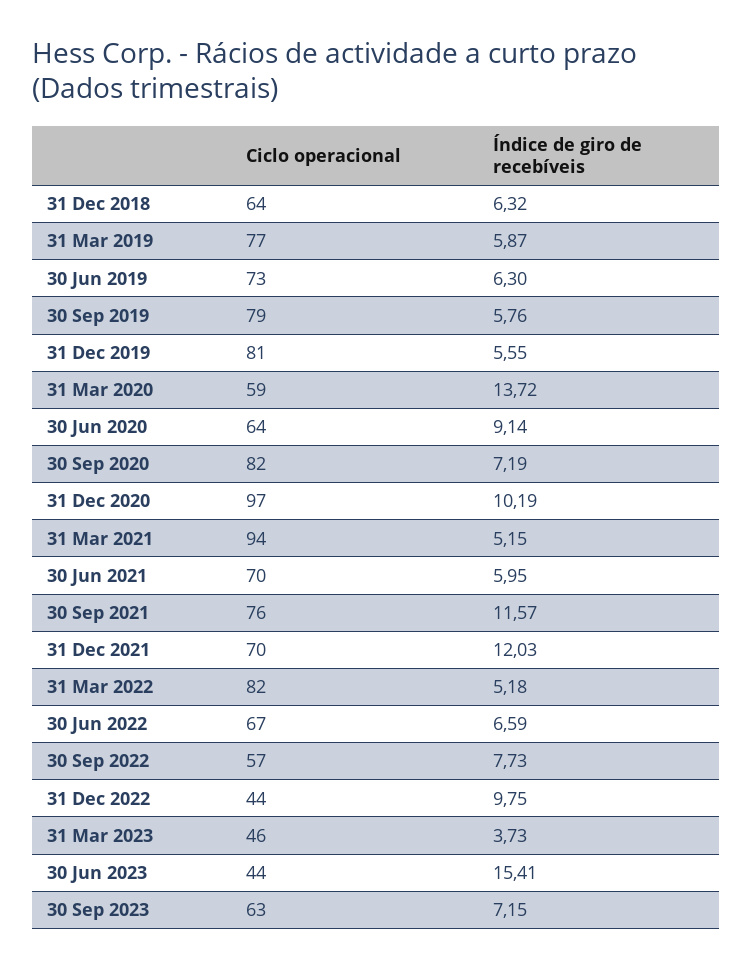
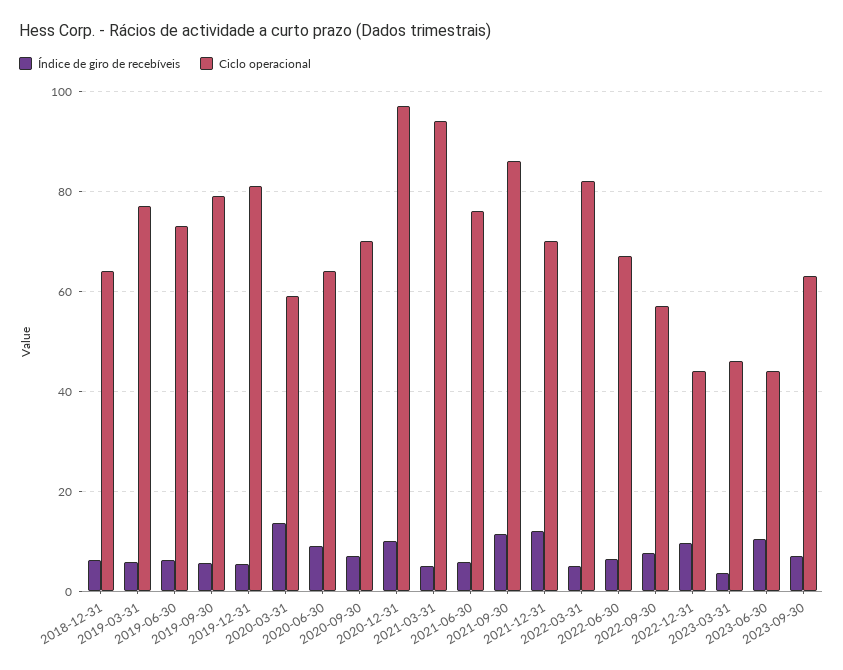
Ciclo operacional, 30 Sep 2020: 82 -> 70
Ciclo operacional, 30 Jun 2021: 70 -> 76
Ciclo operacional, 30 Sep 2021: 76 -> 86
Índice de giro de recebíveis, 30 Jun 2023: 15.41 -> 10

